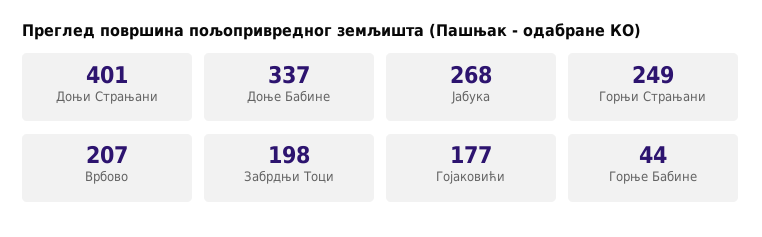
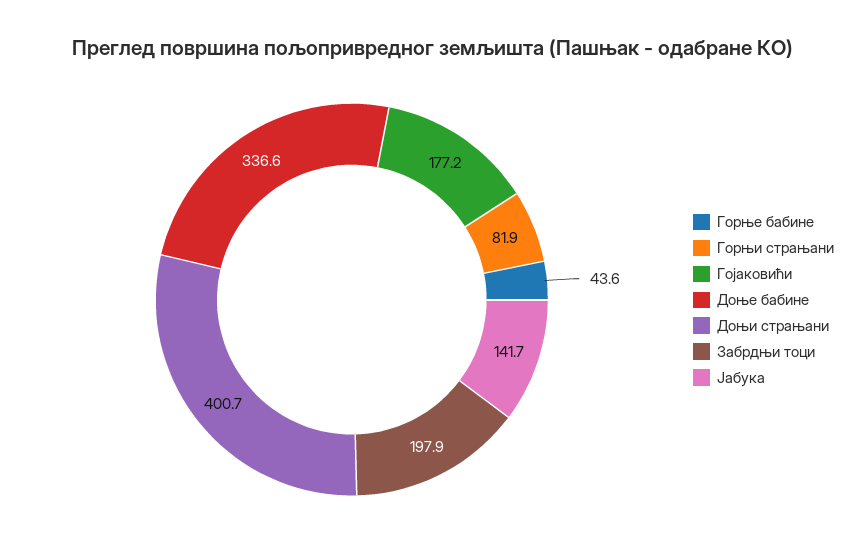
Јабука: 268 -> 141.7
Горњи Страњани: 249 -> 81.9
Врбово: 207 -> none

